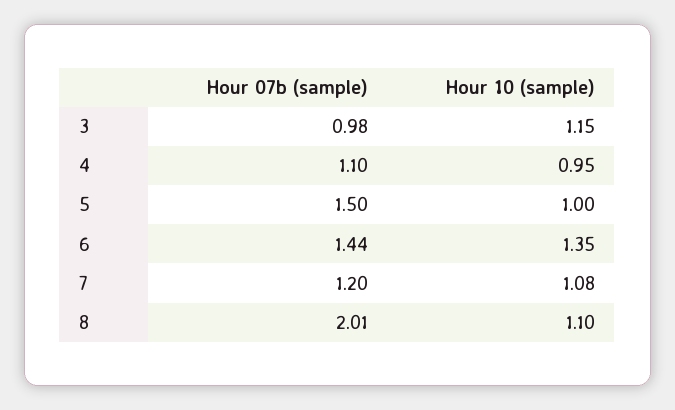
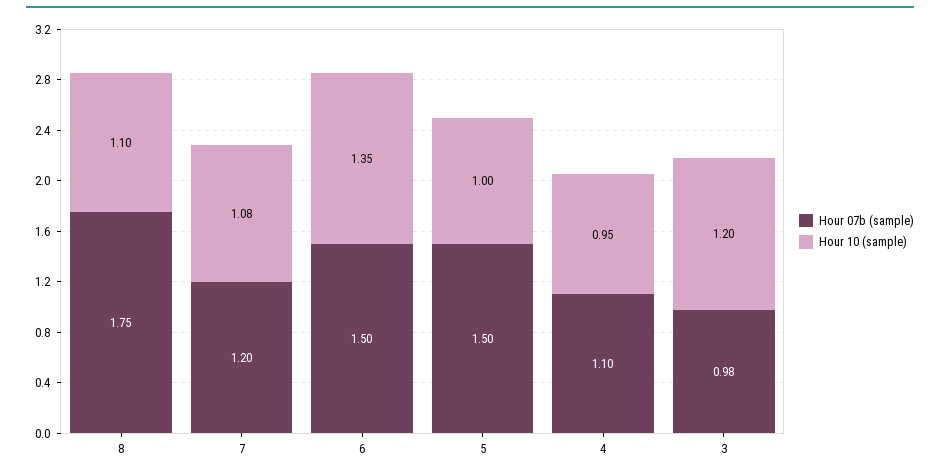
Hour 10 (sample), 3: 1.15 -> 1.2
Hour 07b (sample), 6: 1.44 -> 1.5
Hour 07b (sample), 8: 2.01 -> 1.75

